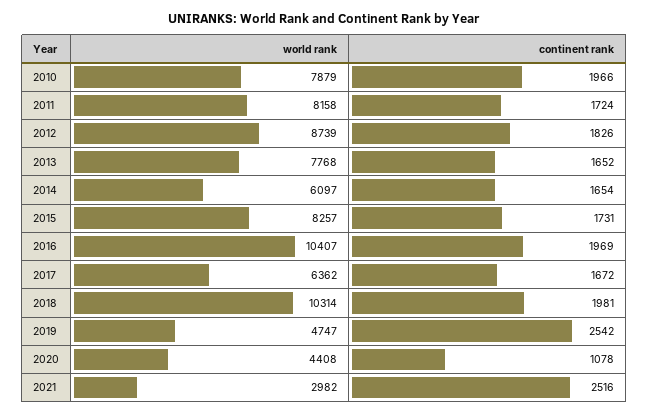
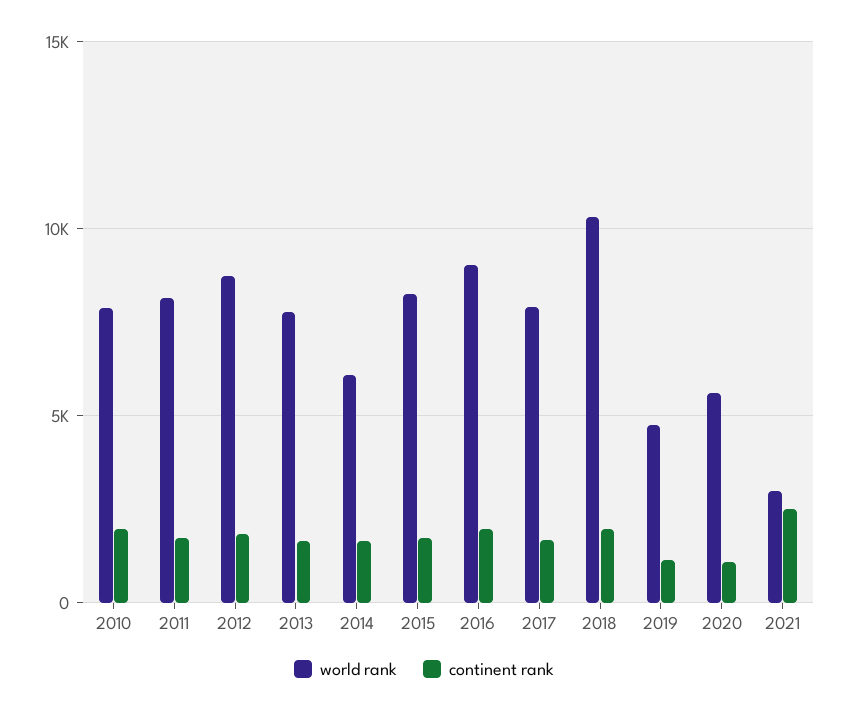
world rank, 2016: 10407 -> 9000
world rank, 2017: 6362 -> 8000
continent rank, 2019: 2542 -> 1000
world rank, 2020: 4408 -> 5500

